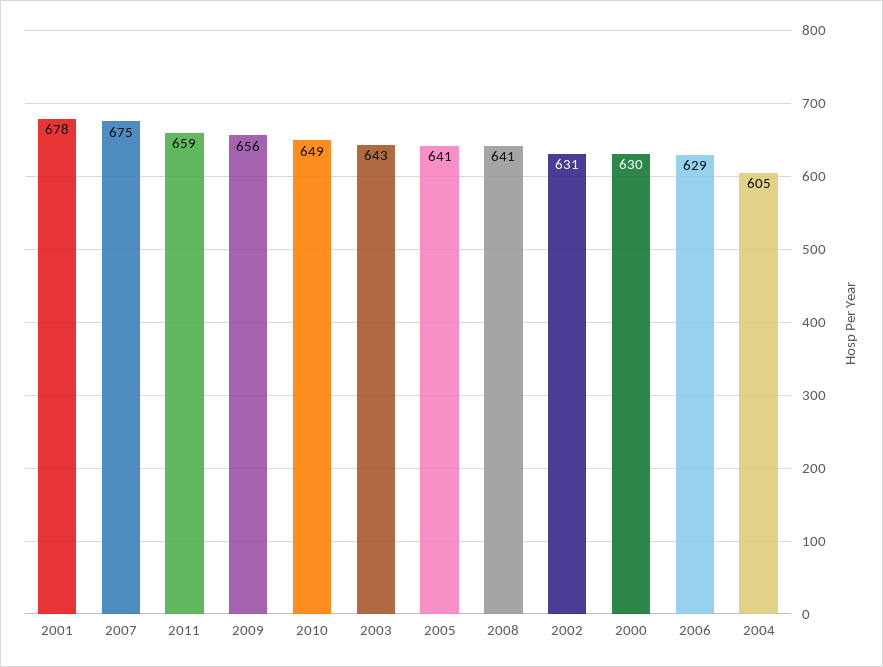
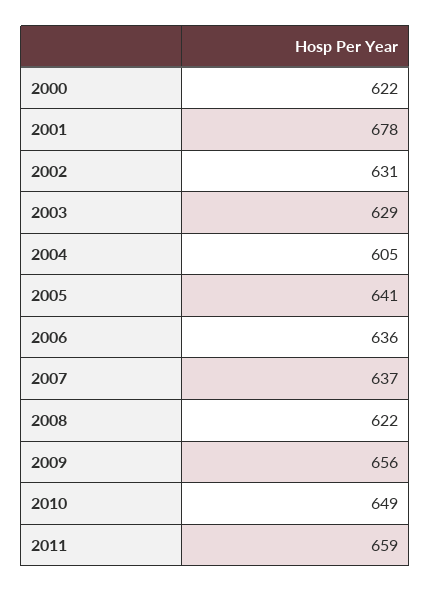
2007: 675 -> 637
2003: 643 -> 629
2008: 641 -> 622
2000: 630 -> 622
2006: 629 -> 636

